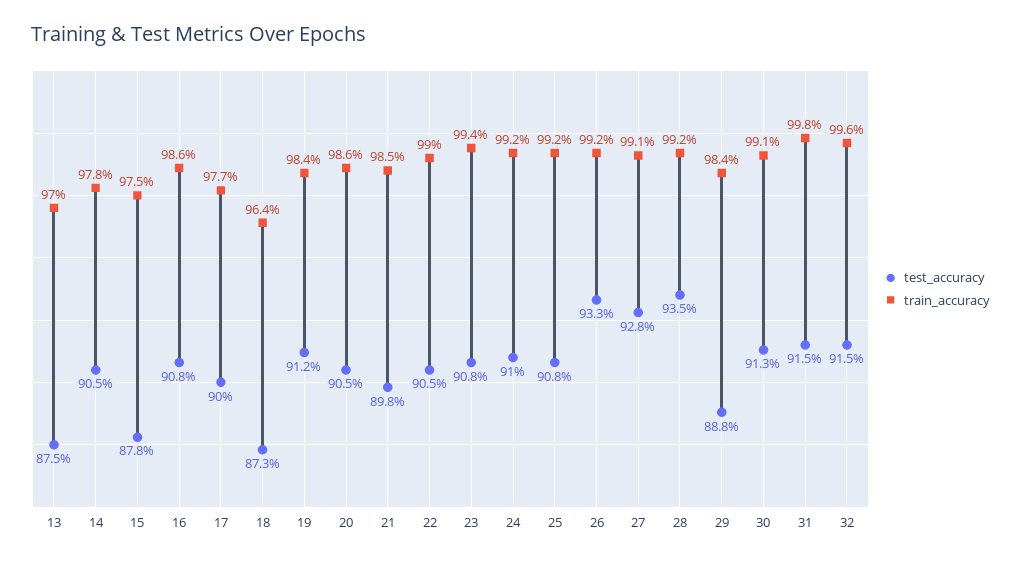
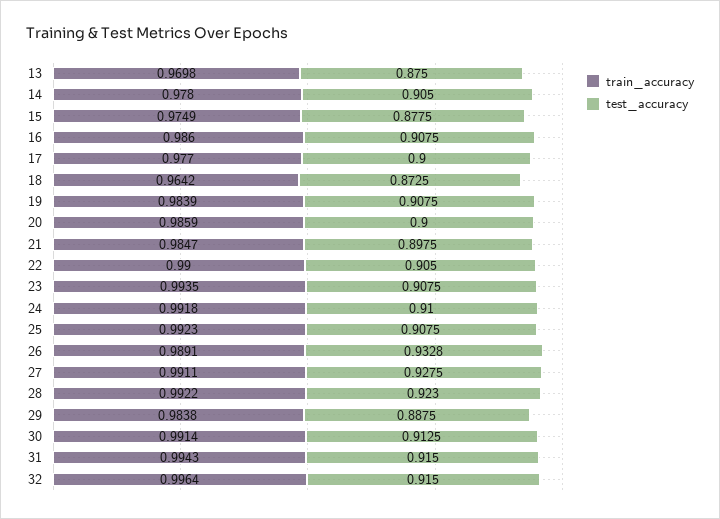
test_accuracy, 19: 0.912 -> 0.9075
test_accuracy, 20: 0.905 -> 0.9
train_accuracy, 26: 0.992 -> 0.9891
test_accuracy, 28: 0.935 -> 0.923
train_accuracy, 31: 0.998 -> 0.9943

